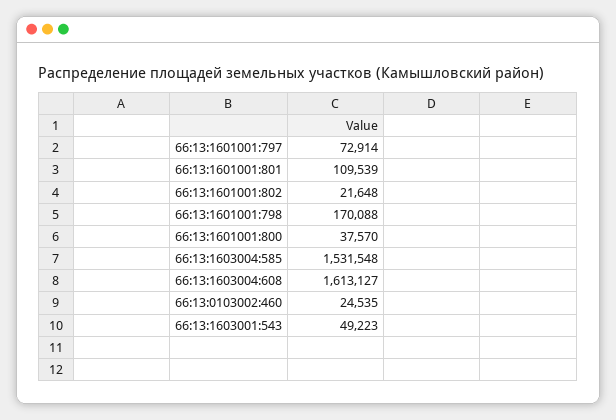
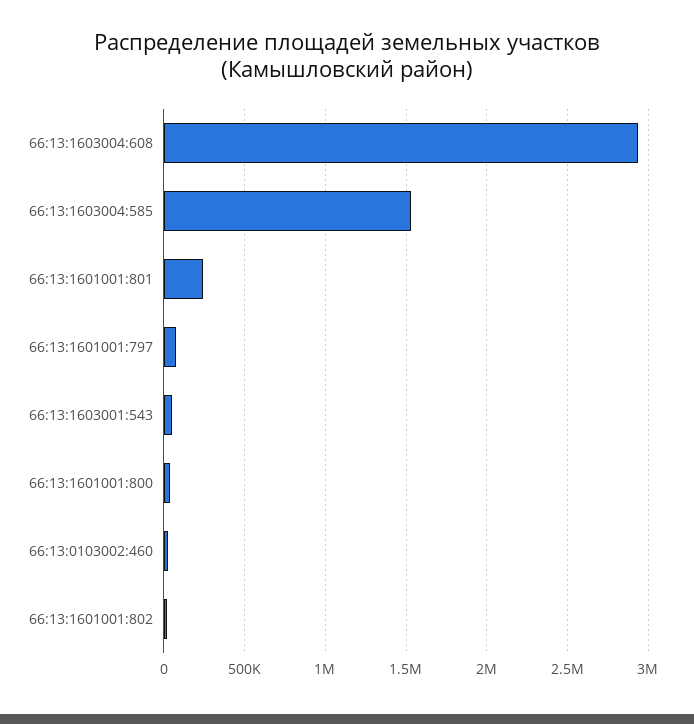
66:13:1601001:801: 109539 -> 250000
66:13:1601001:798: 170088 -> none
66:13:1603004:608: 1613127 -> 2950000

